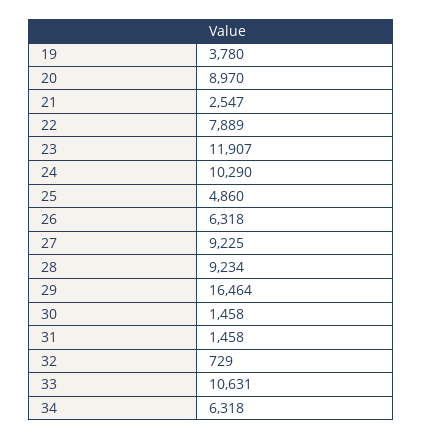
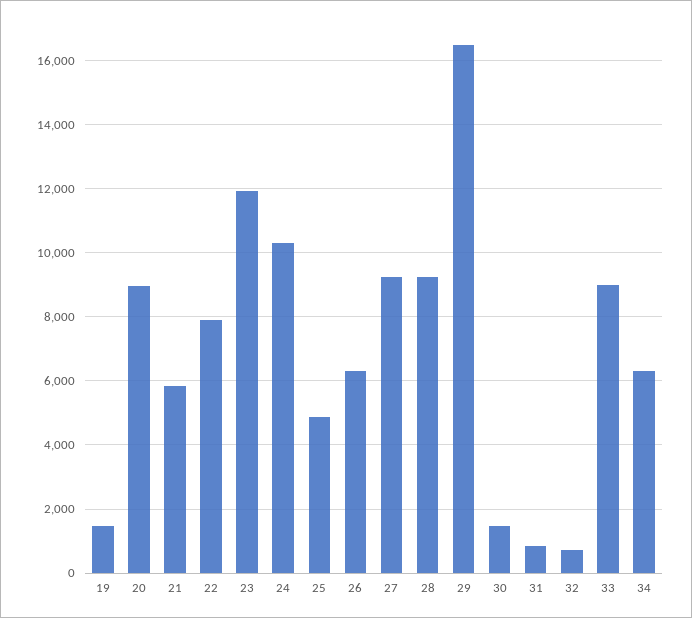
19: 3780 -> 1400
21: 2547 -> 5800
31: 1458 -> 800
33: 10631 -> 9000

